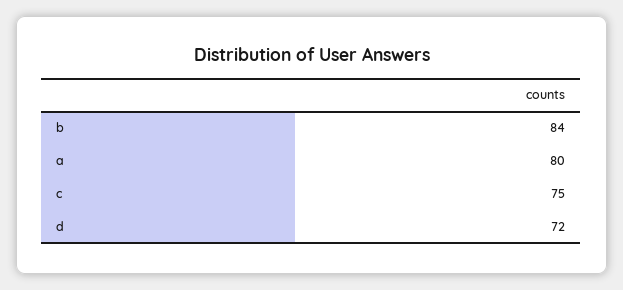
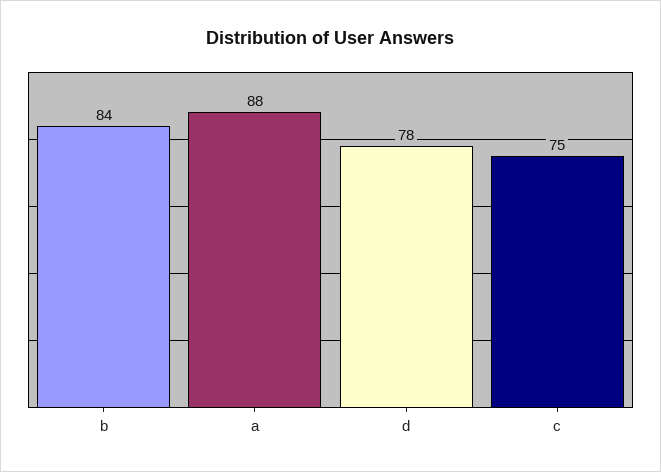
a: 80 -> 88
d: 72 -> 78

